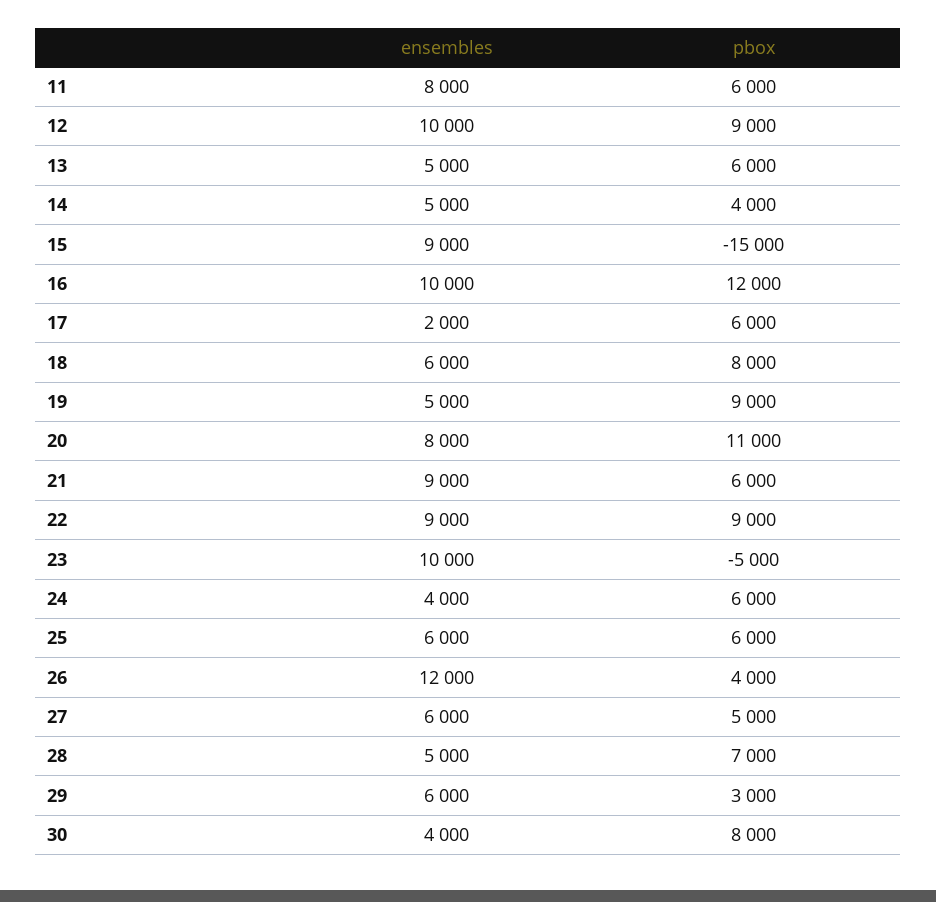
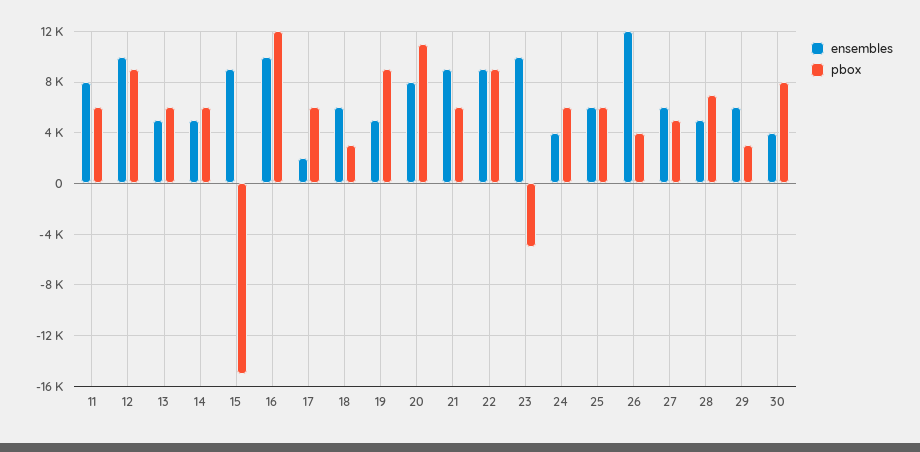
pbox, 14: 4000 -> 6000
pbox, 18: 8000 -> 3000

